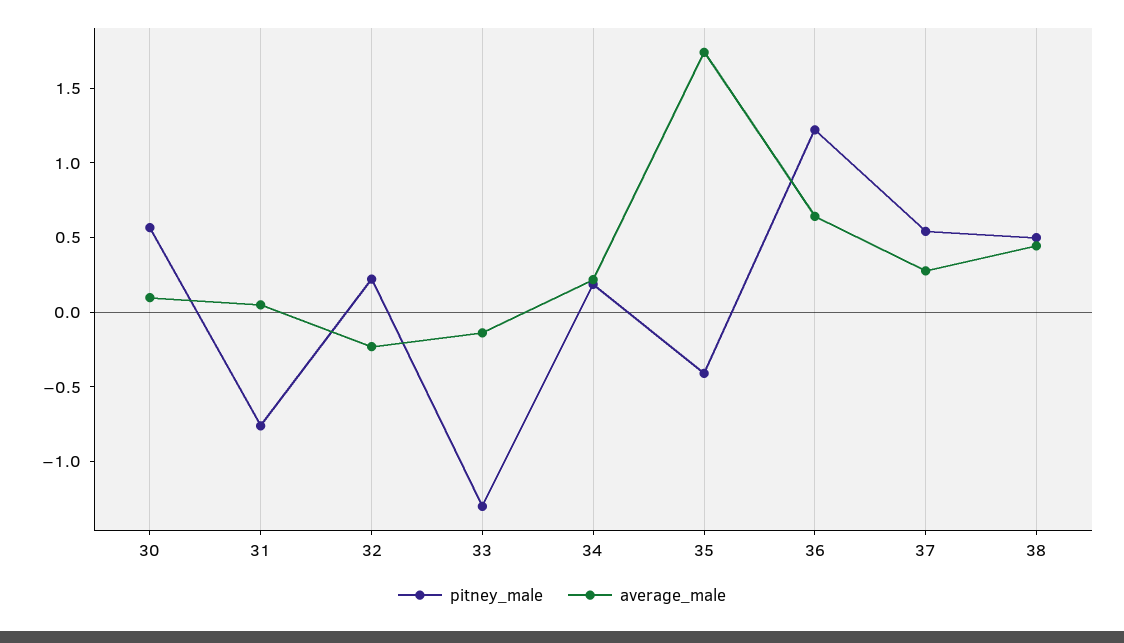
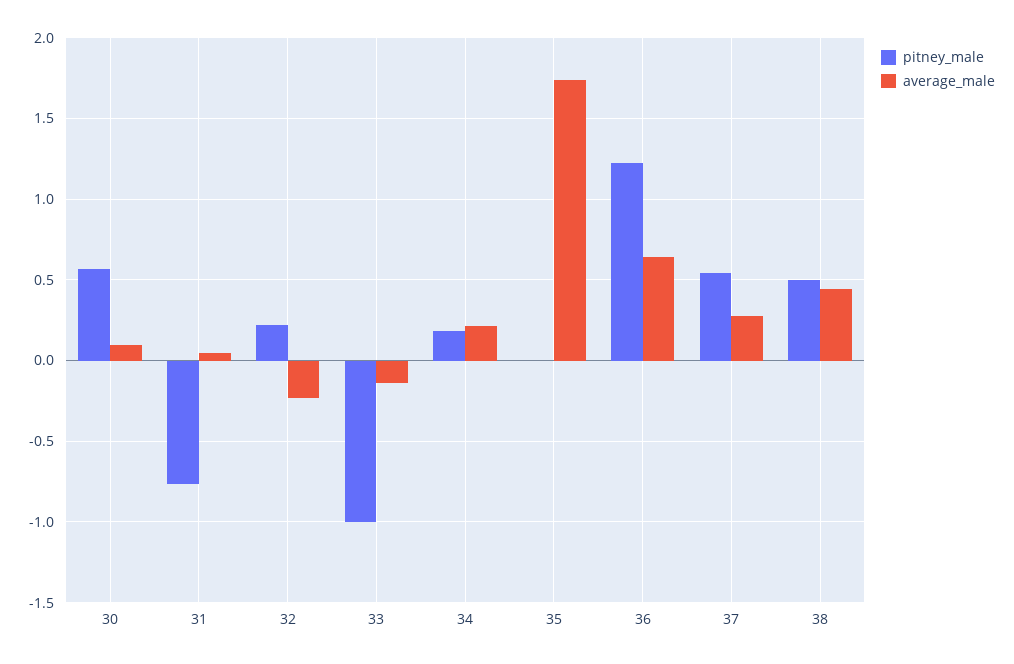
pitney_male, 33: -1.3 -> -1
pitney_male, 35: -0.4 -> 0

